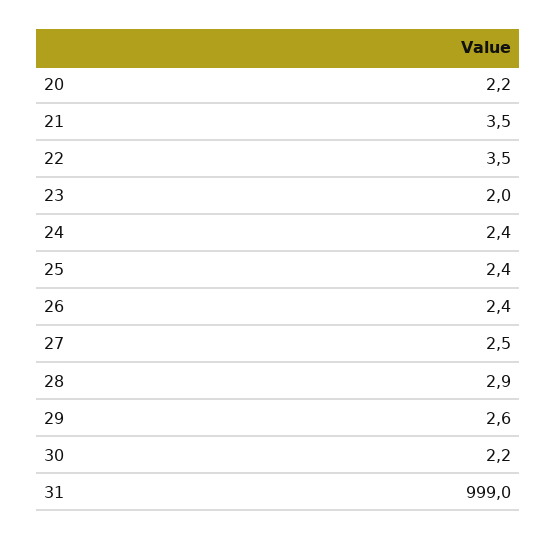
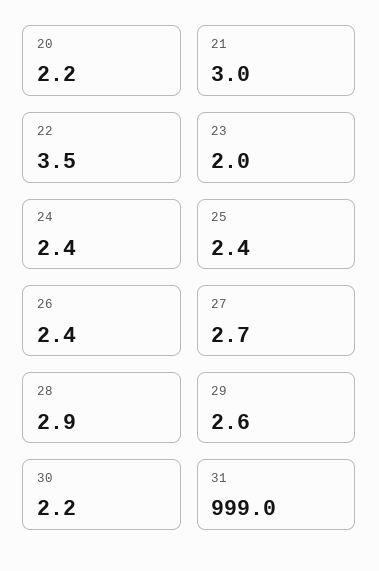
21: 3.5 -> 3
27: 2.5 -> 2.7

